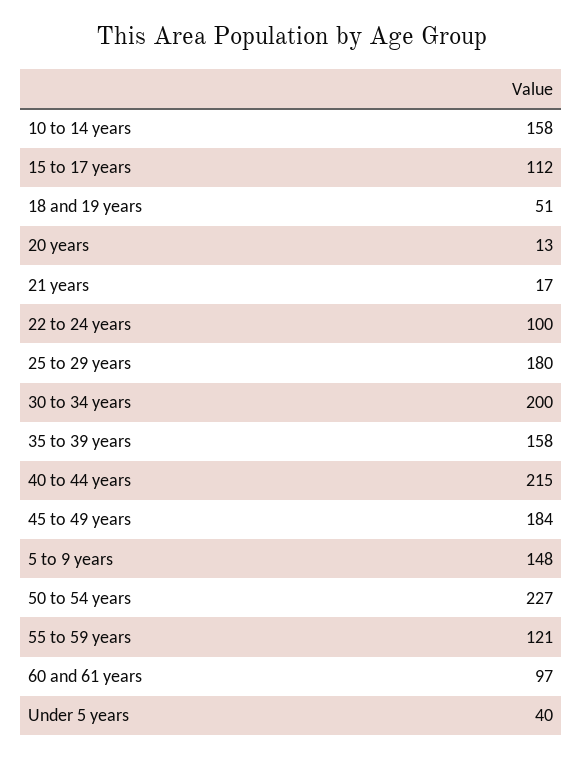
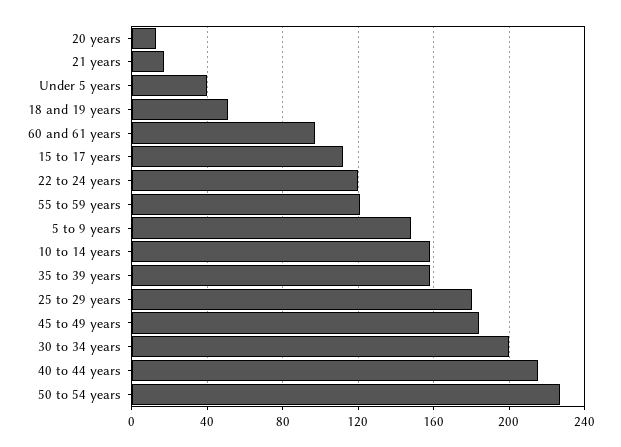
22 to 24 years: 100 -> 120

